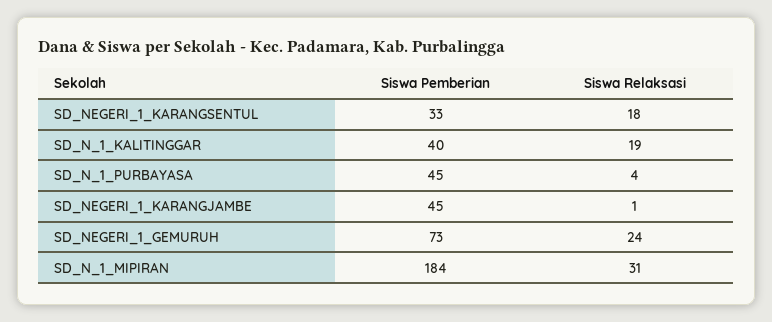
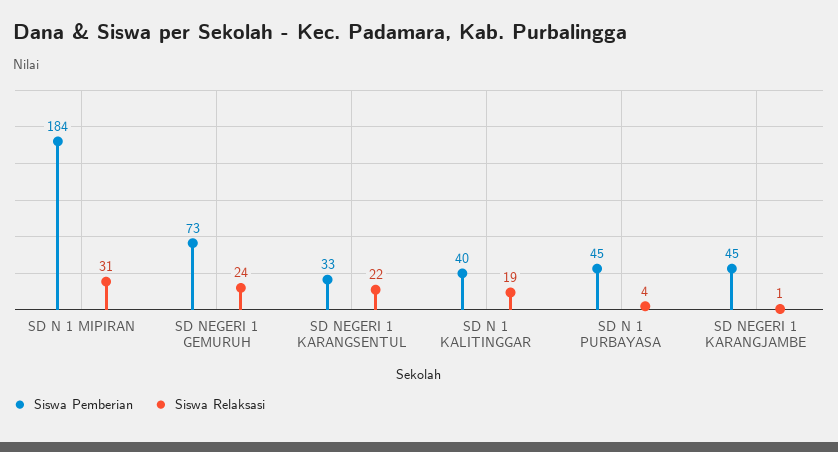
Siswa Relaksasi, SD_NEGERI_1_KARANGSENTUL: 18 -> 22

